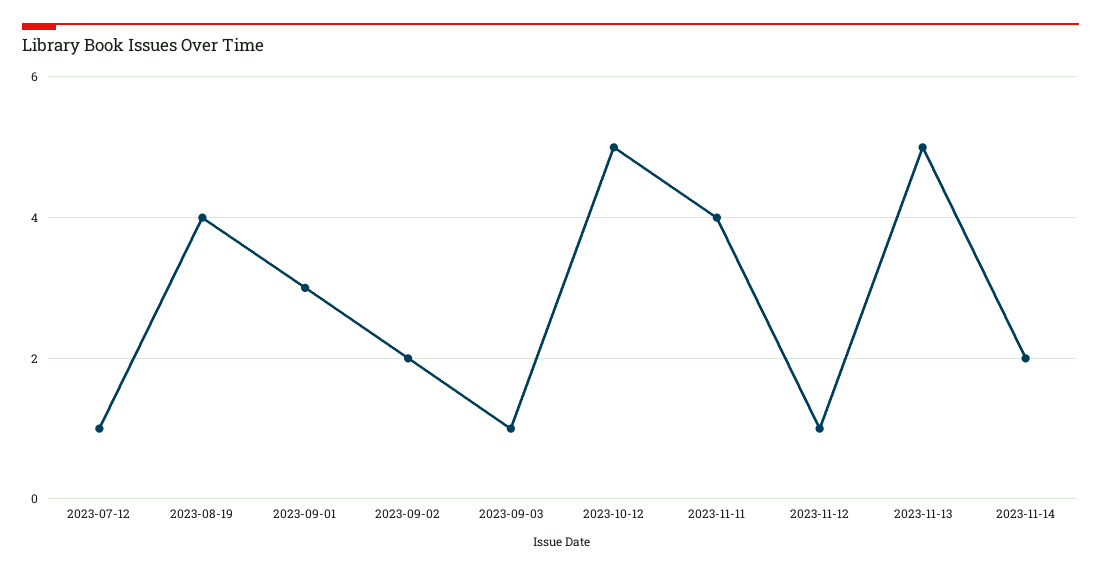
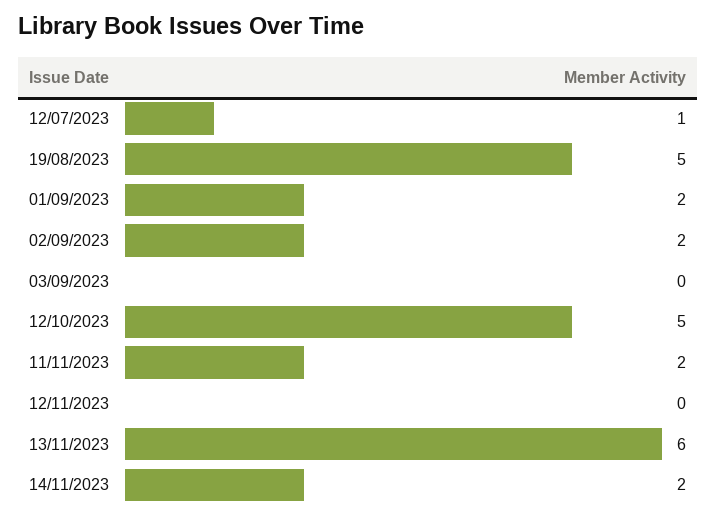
2023-08-19: 4 -> 5
2023-09-01: 3 -> 2
2023-09-03: 1 -> 0
2023-11-11: 4 -> 2
2023-11-12: 1 -> 0
2023-11-13: 5 -> 6

